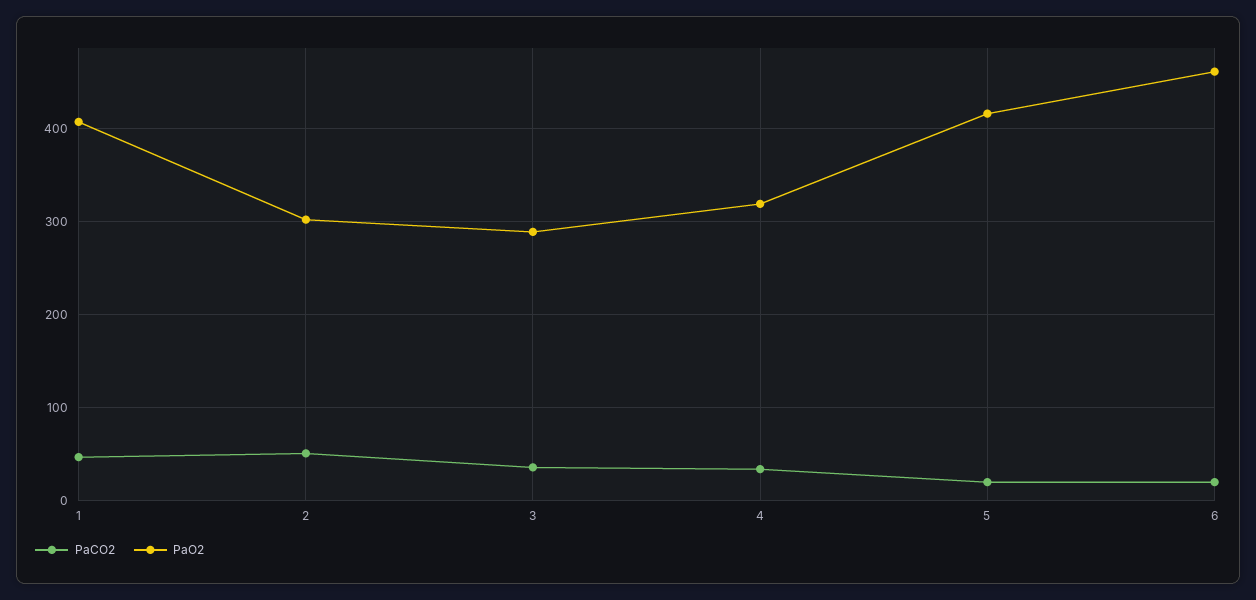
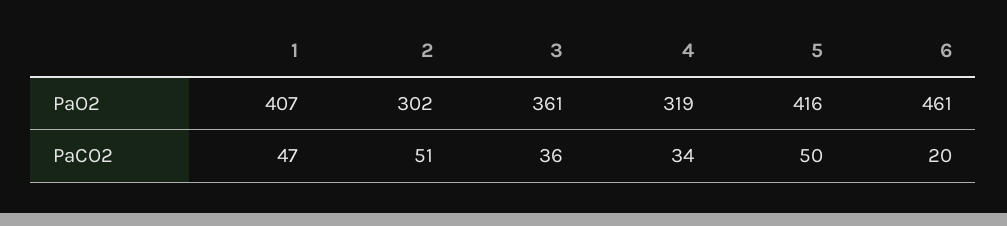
PaO2, 3: 290 -> 361
PaCO2, 5: 20 -> 50

